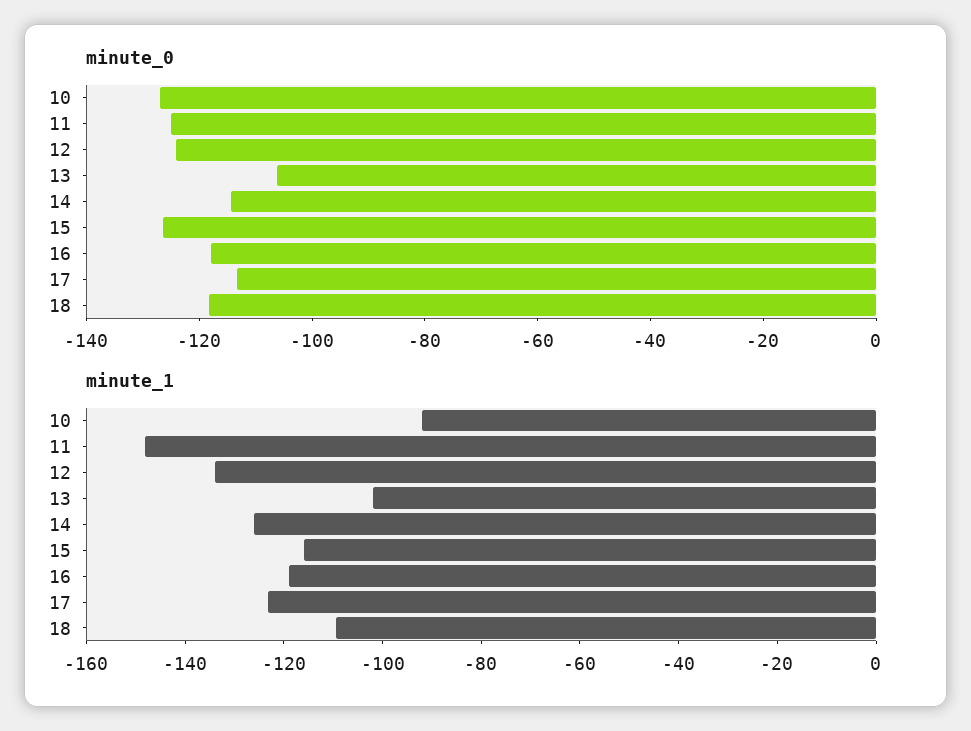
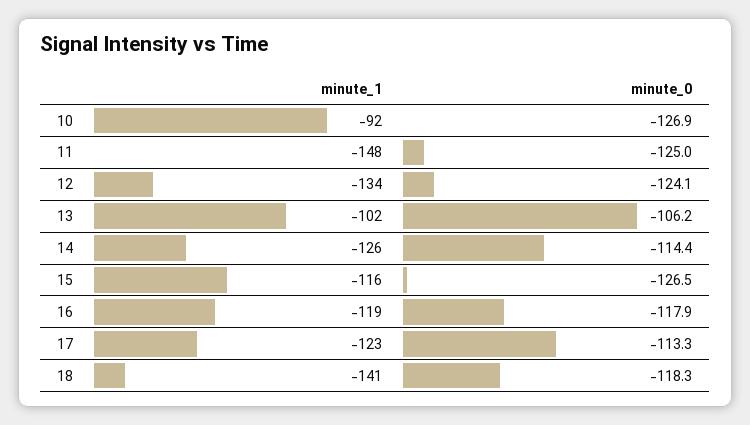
minute_1, 18: -110 -> -141

